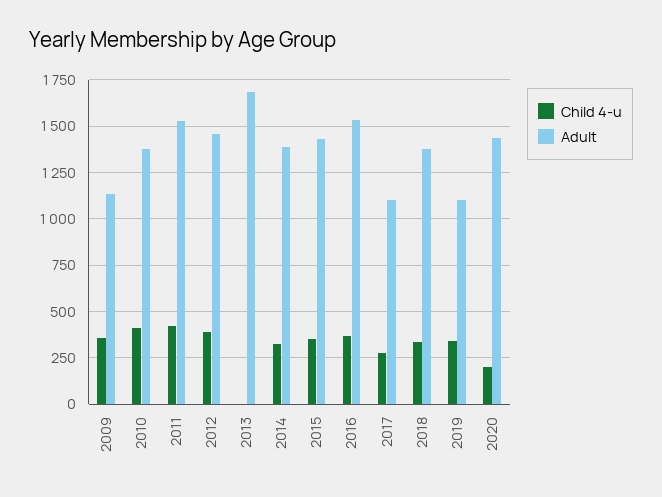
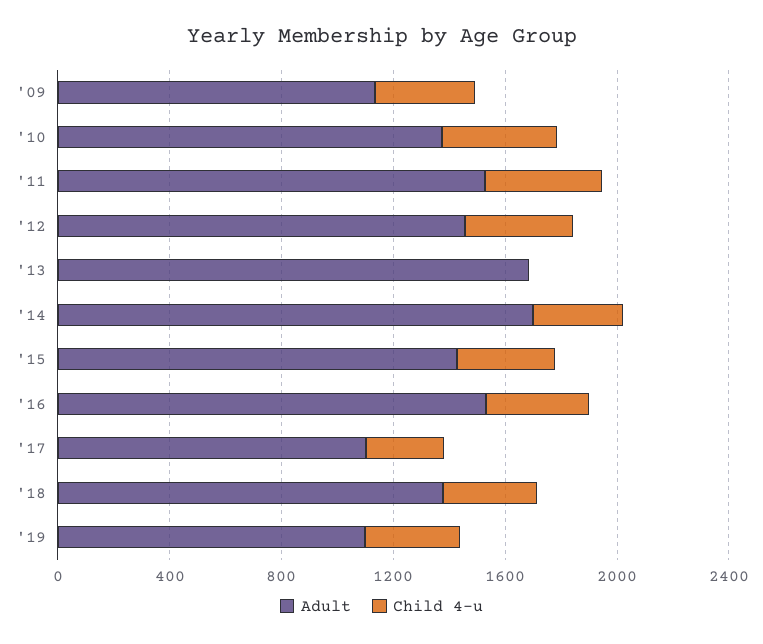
Adult, 2014: 1400 -> 1700
Child 4-u, 2020: 200 -> none
Adult, 2020: 1450 -> none

